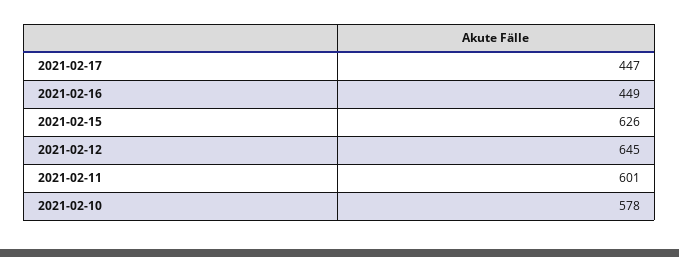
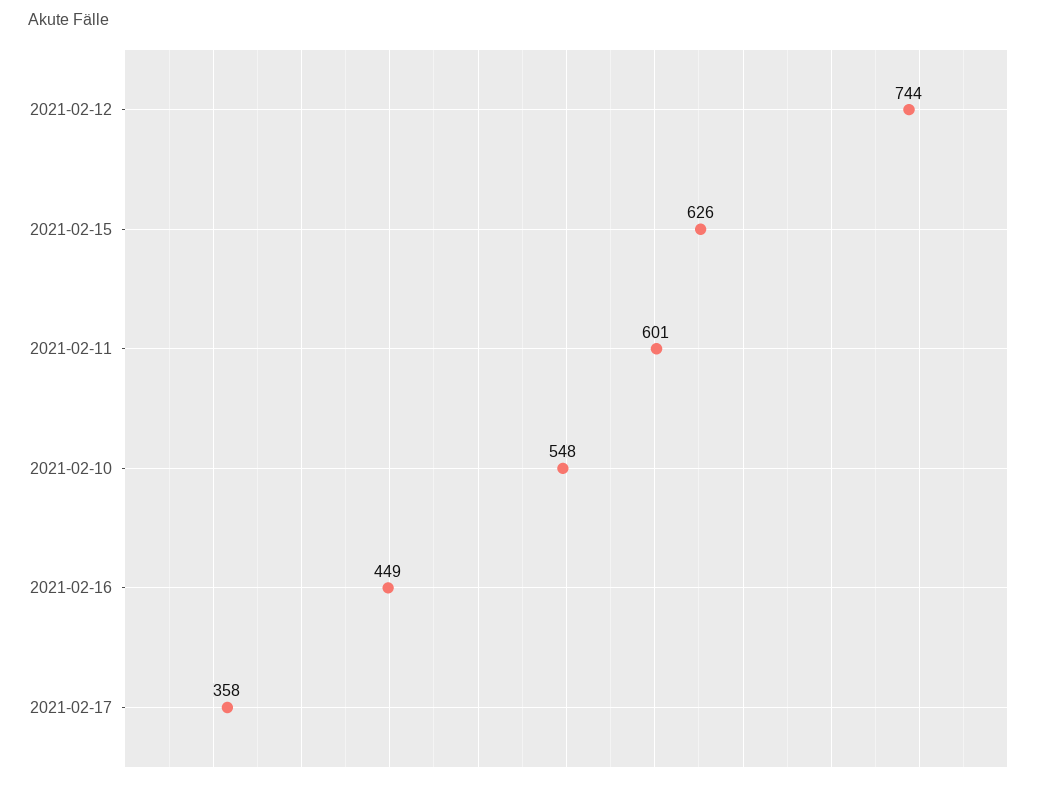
2021-02-17: 447 -> 358
2021-02-12: 645 -> 744
2021-02-10: 578 -> 548

